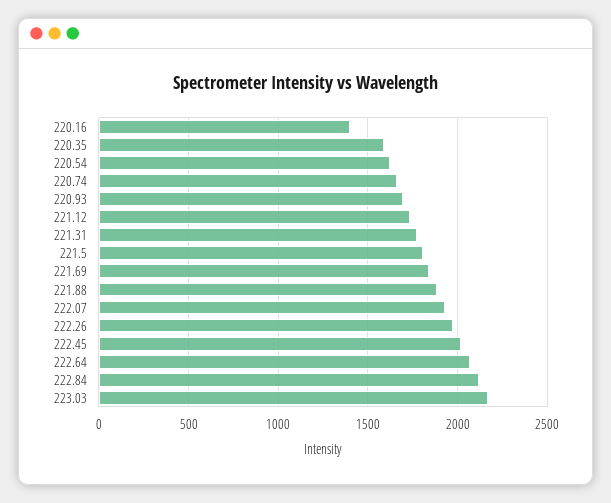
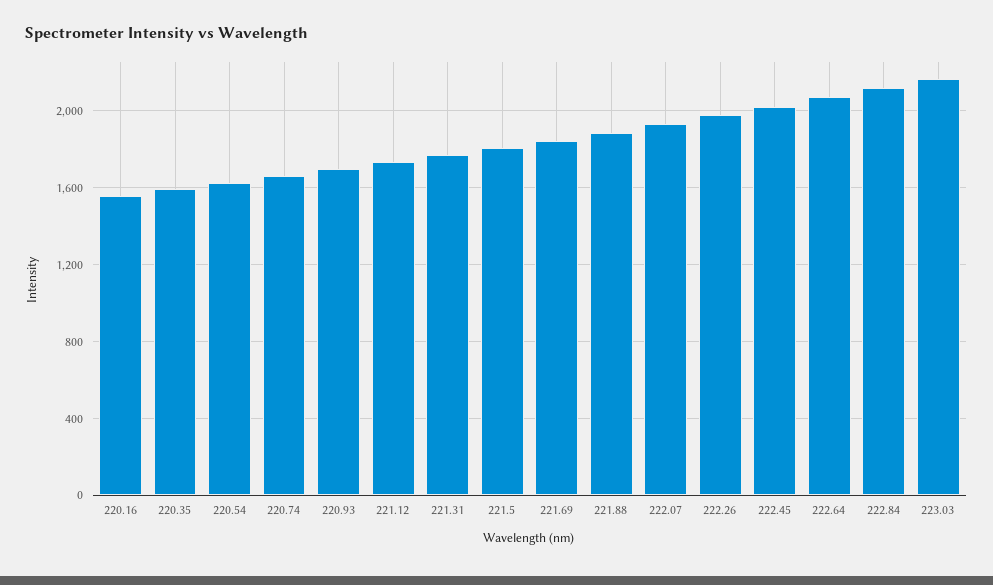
220.16: 1400 -> 1550

